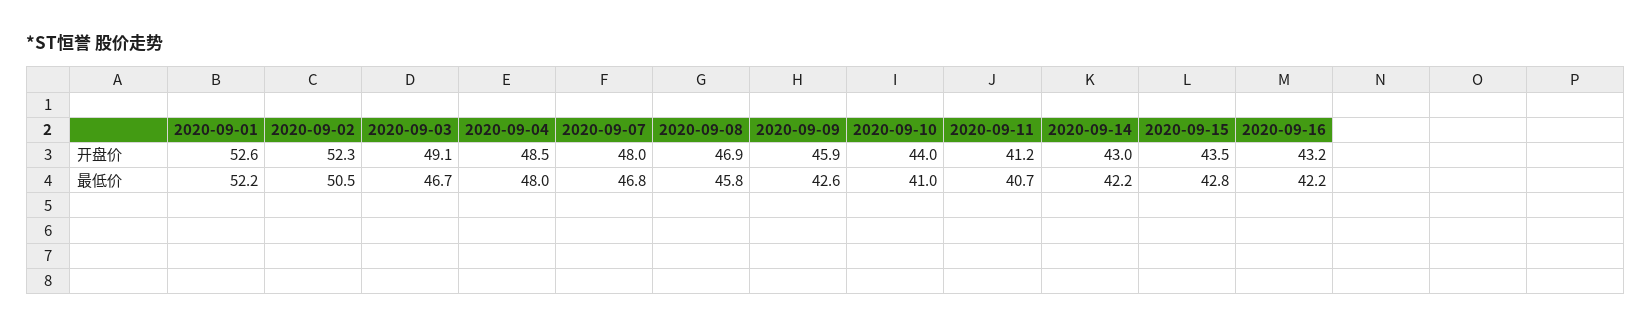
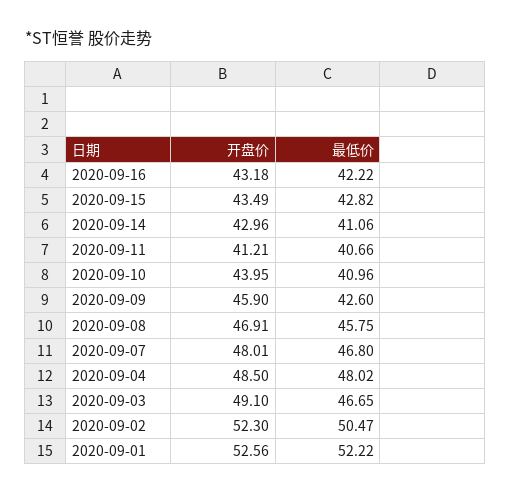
2020-09-14, 最低价: 42.2 -> 41.06

